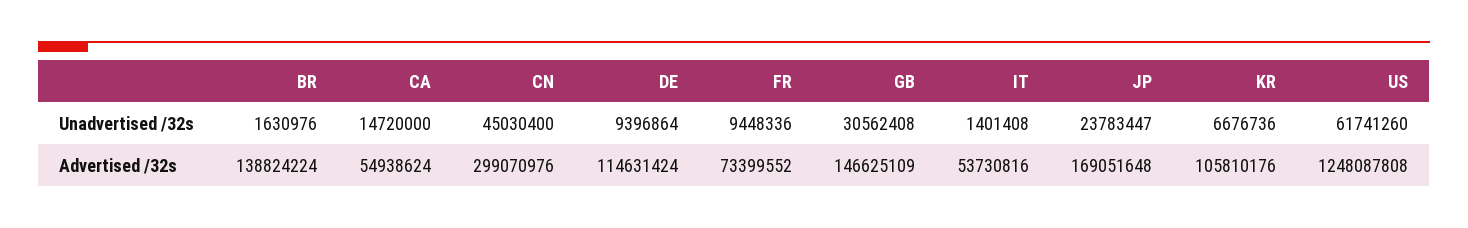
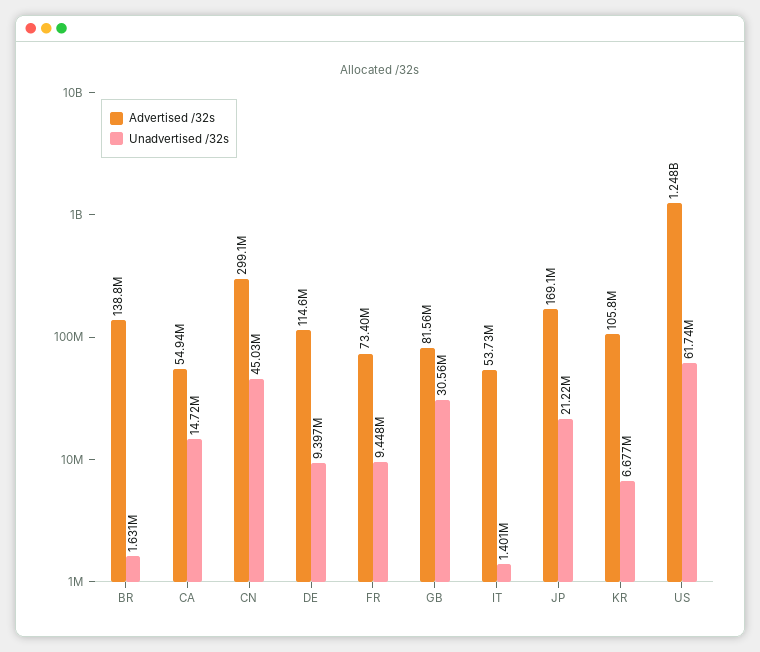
Unadvertised /32s, JP: 23783447 -> 21220000
Advertised /32s, GB: 146625109 -> 81560000

